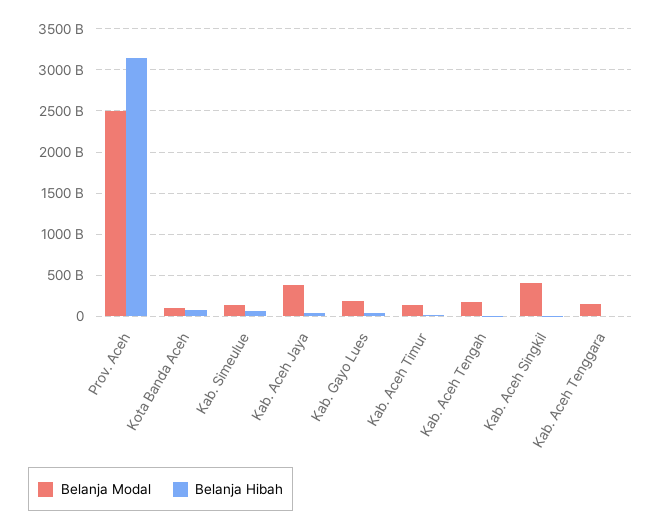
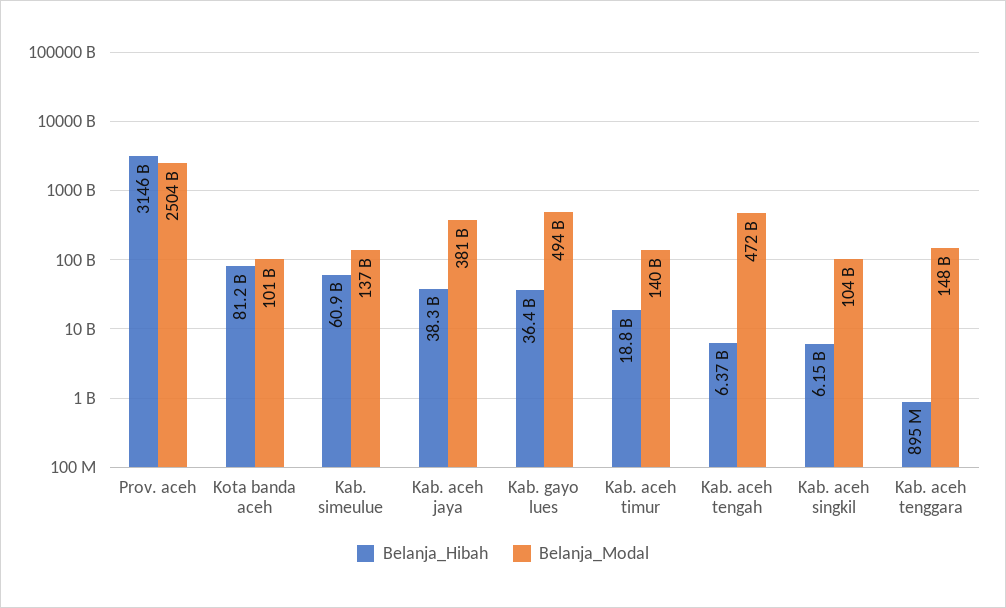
Belanja Modal, Kab. Gayo Lues: 200000000000 -> 494000000000
Belanja Modal, Kab. Aceh Tengah: 200000000000 -> 472000000000
Belanja Modal, Kab. Aceh Singkil: 400000000000 -> 104000000000

